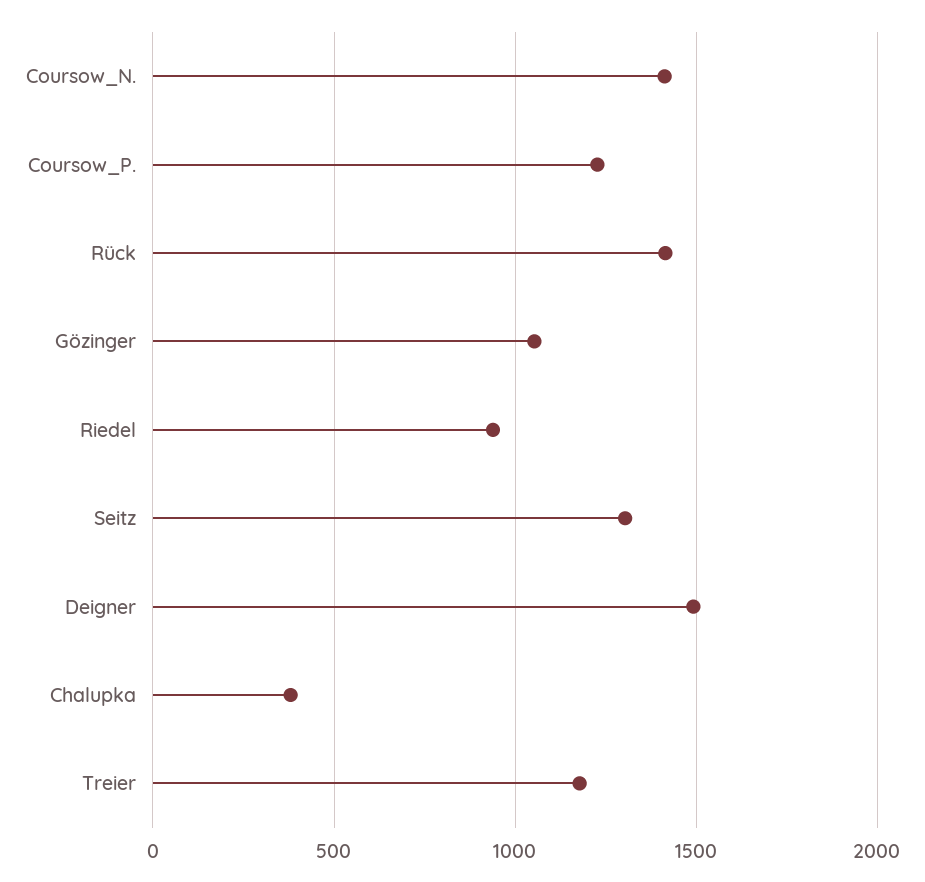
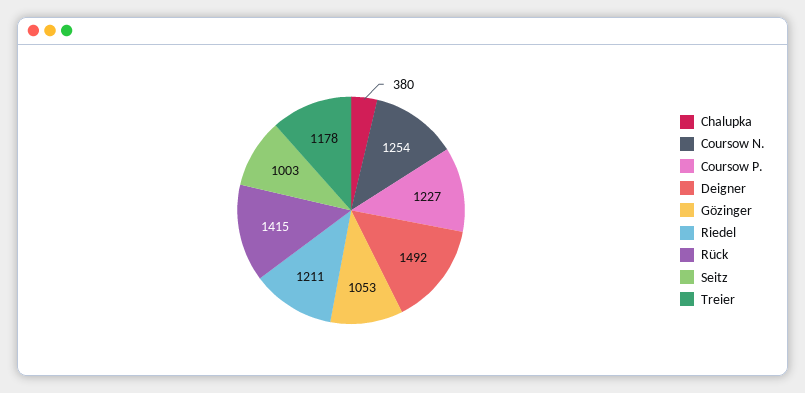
Coursow_N.: 1400 -> 1254
Riedel: 950 -> 1211
Seitz: 1300 -> 1003

